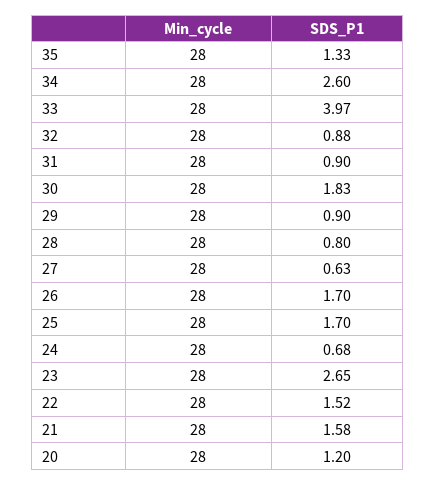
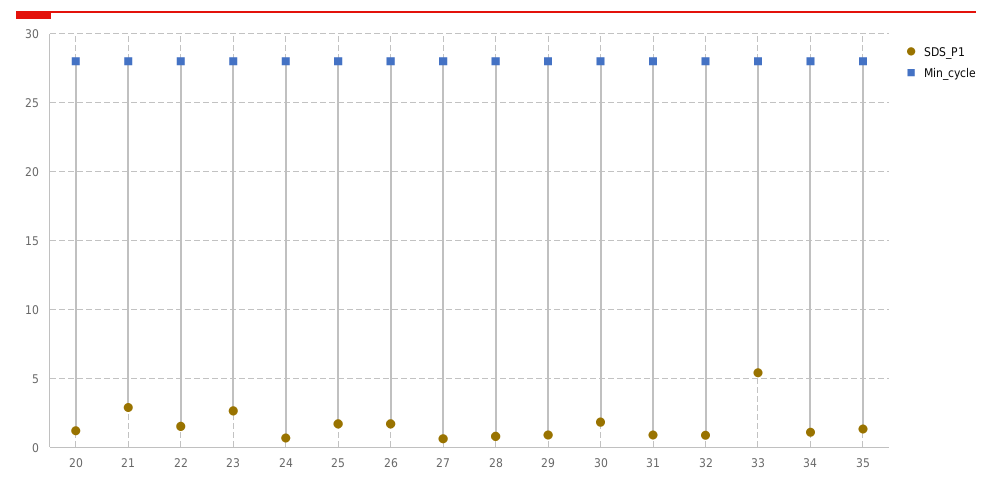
SDS_P1, 34: 2.6 -> 1
SDS_P1, 33: 3.97 -> 5.5
SDS_P1, 21: 1.58 -> 3

